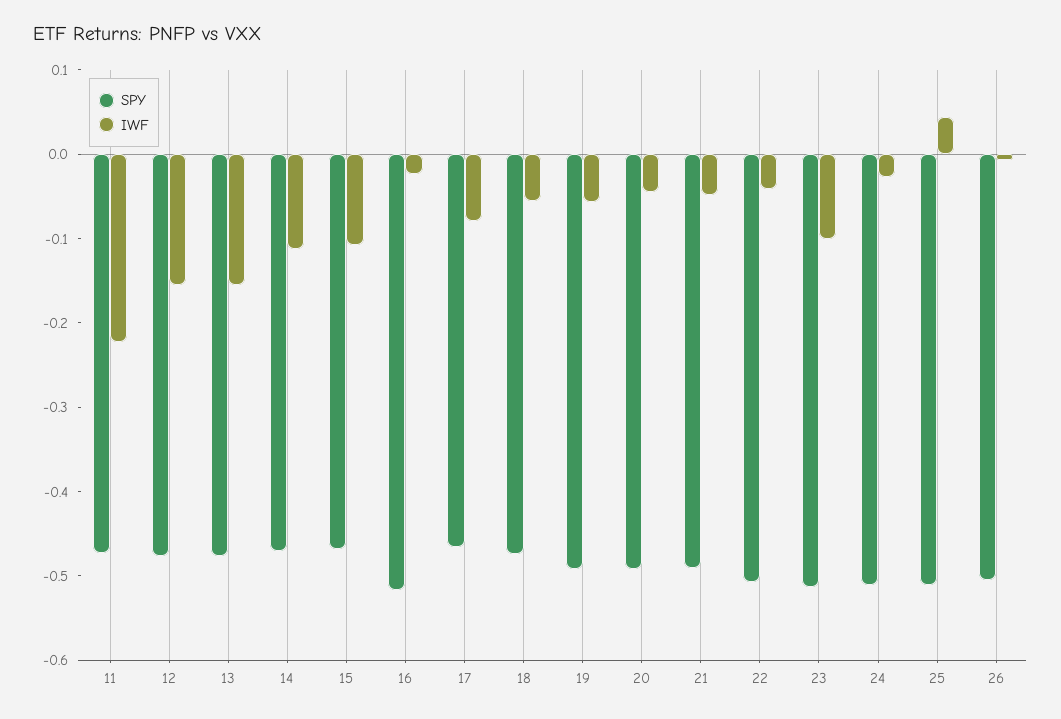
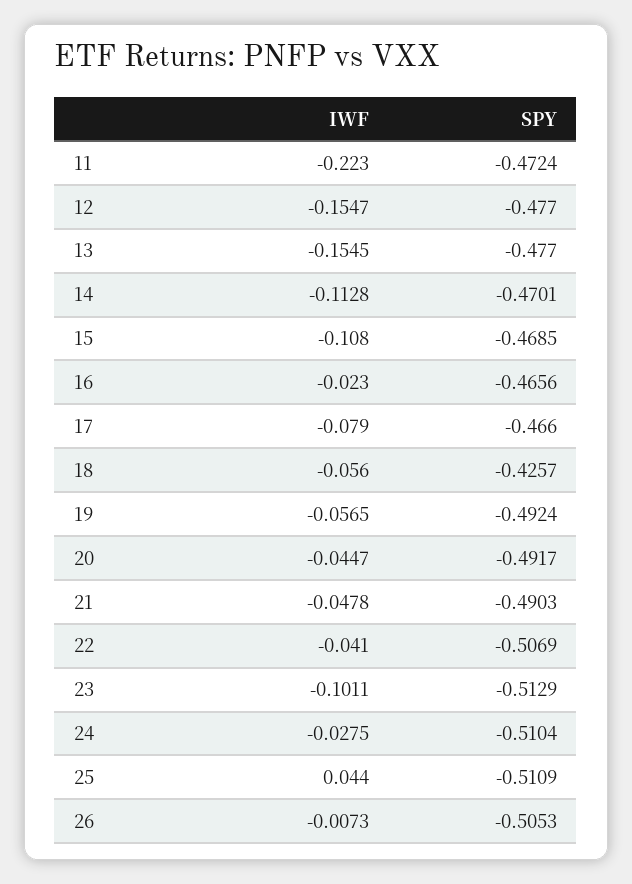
SPY, 16: -0.52 -> -0.4656
SPY, 18: -0.48 -> -0.4257

